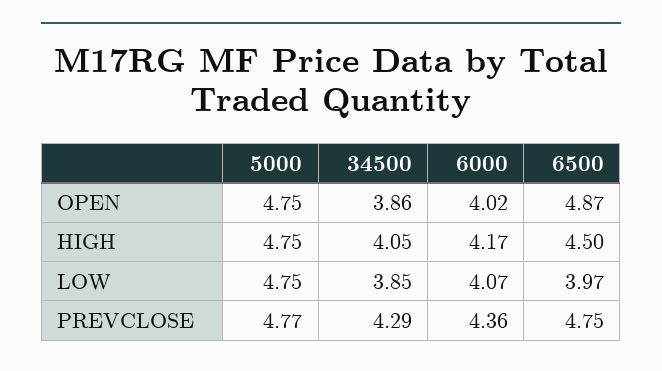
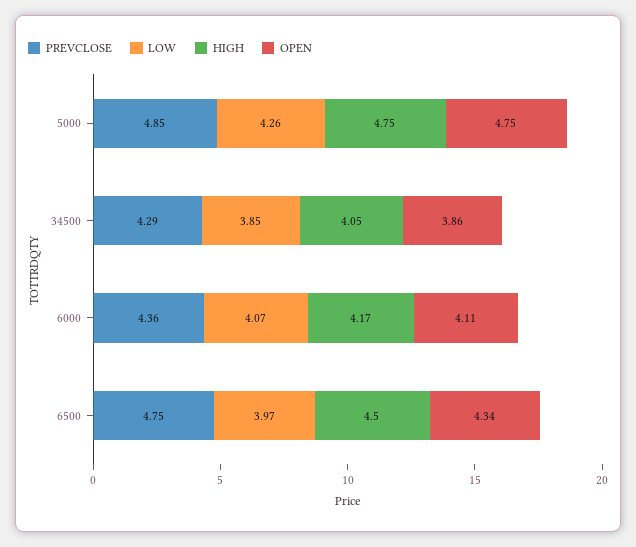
OPEN, 6000: 4.02 -> 4.11
OPEN, 6500: 4.87 -> 4.34
LOW, 5000: 4.75 -> 4.26
PREVCLOSE, 5000: 4.77 -> 4.85

